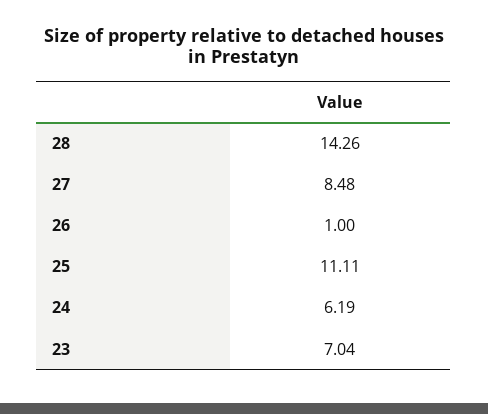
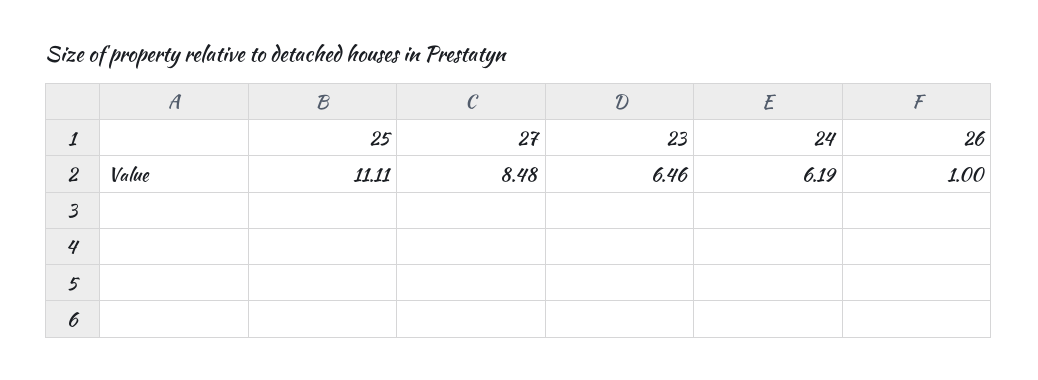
28: 14.26 -> none
23: 7.04 -> 6.46

